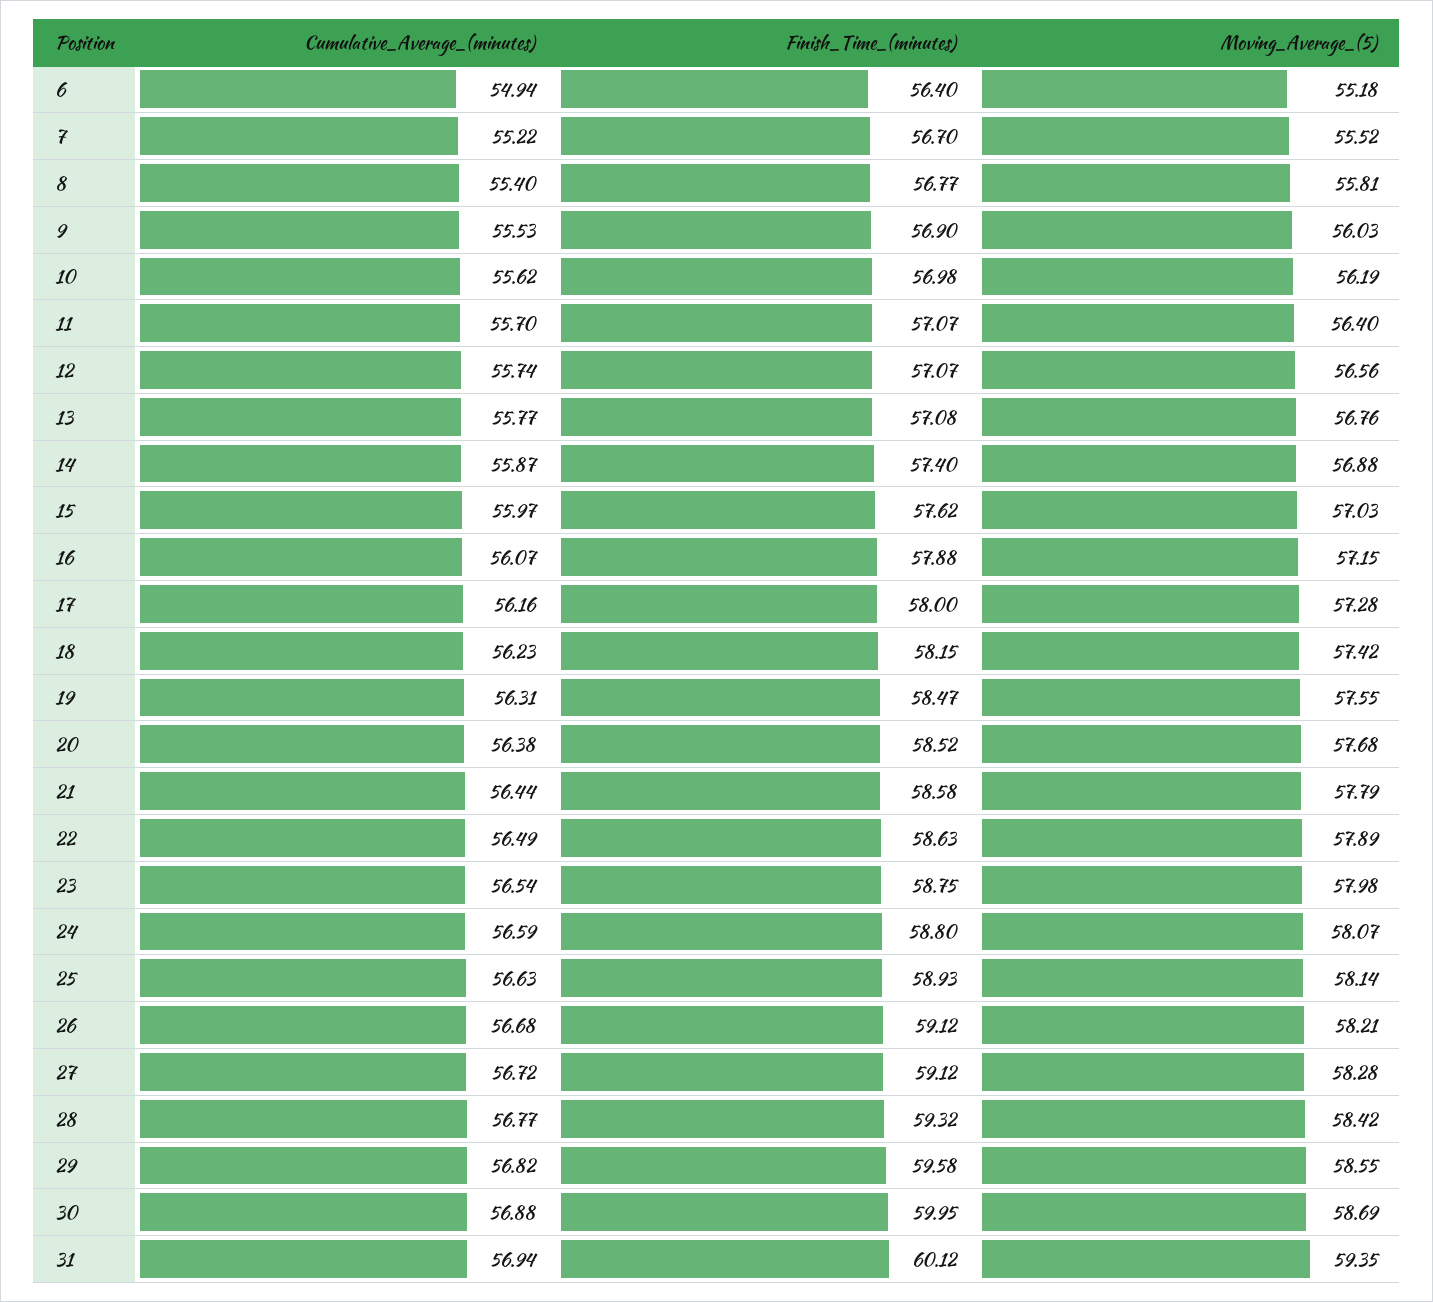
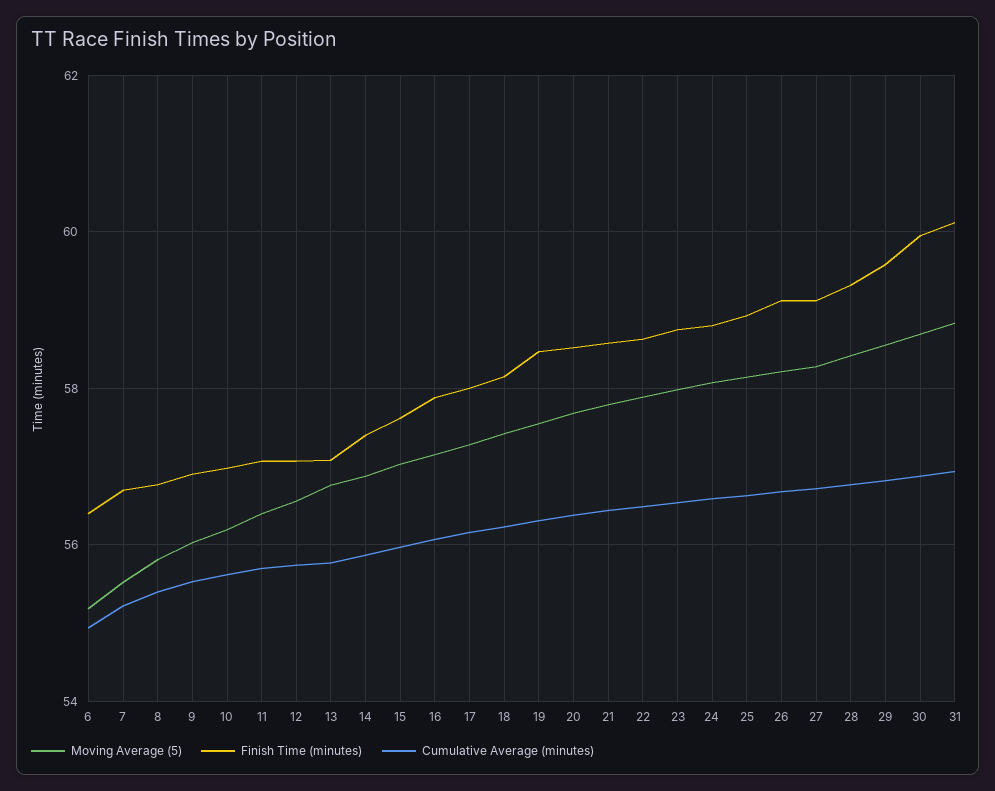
Moving_Average_(5), 31: 59.35 -> 58.8

